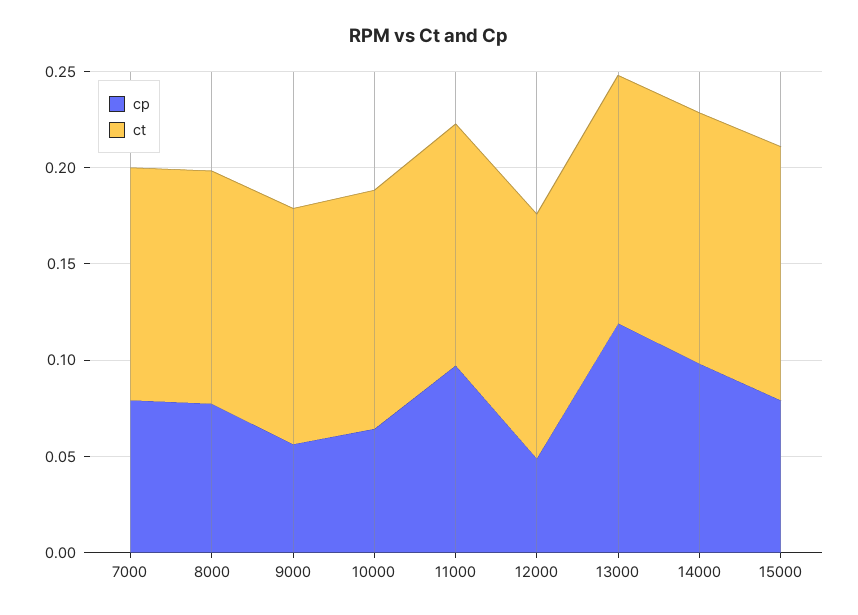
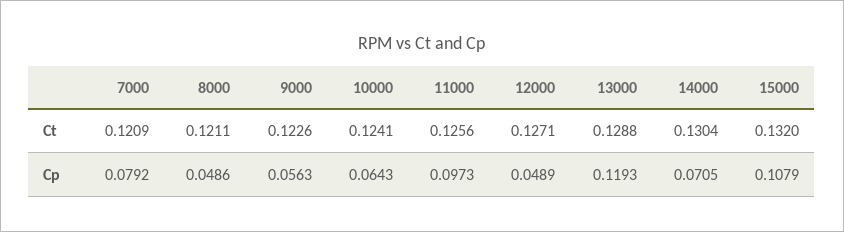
cp, 8000: 0.08 -> 0.0486
cp, 14000: 0.1 -> 0.0705
cp, 15000: 0.08 -> 0.1079

